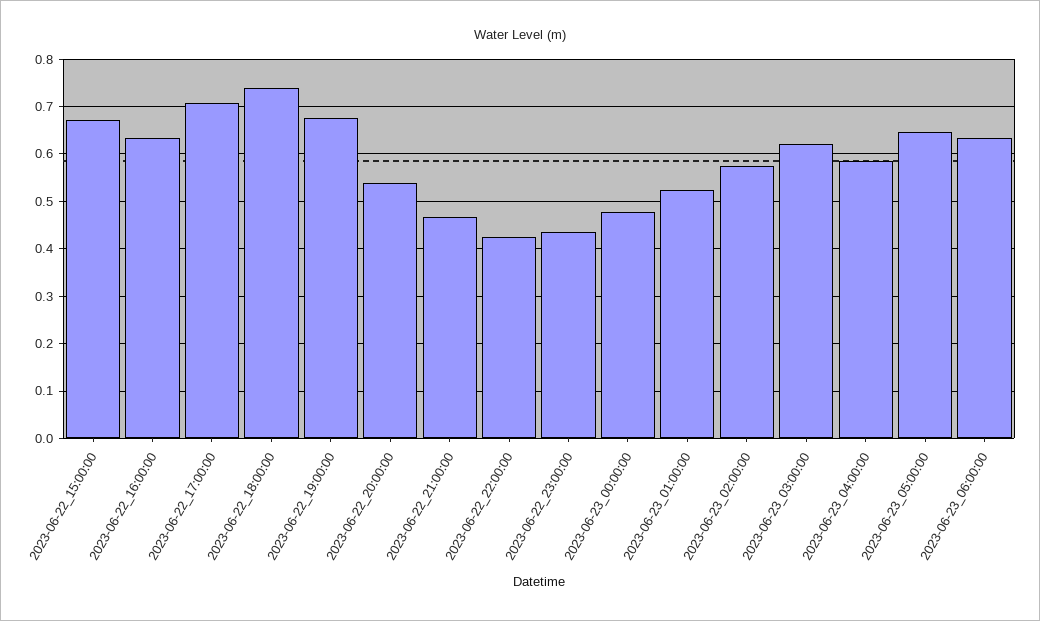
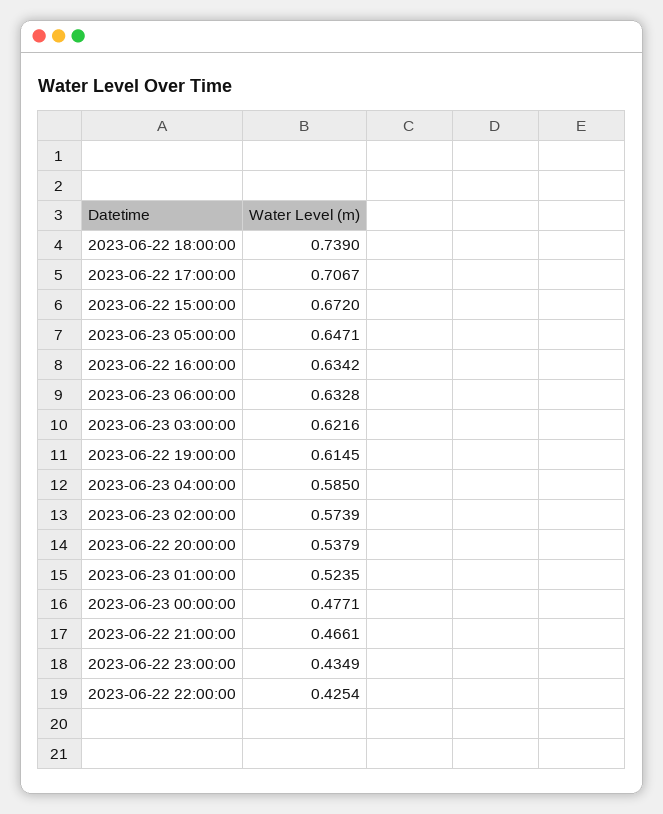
2023-06-22_19:00:00: 0.68 -> 0.6145

